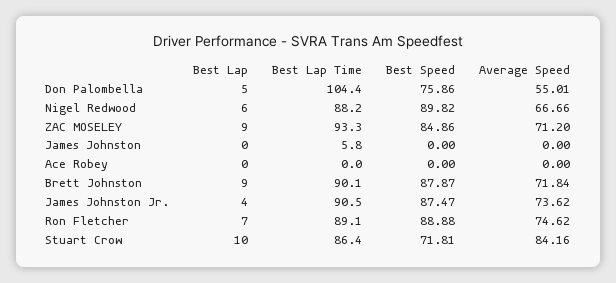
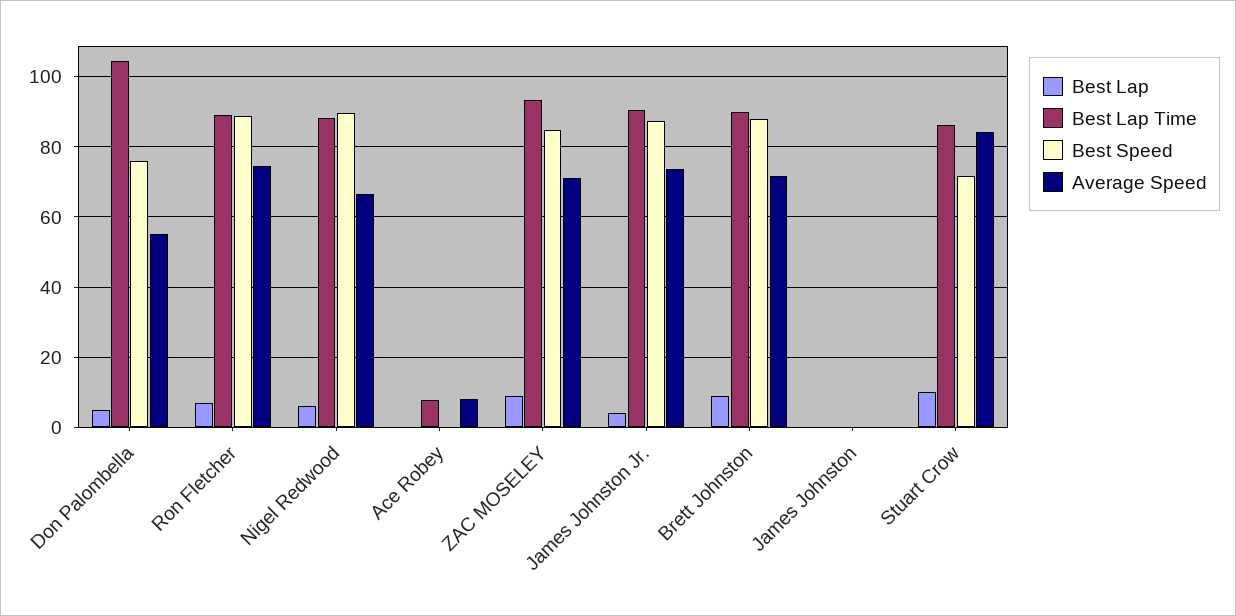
Best Lap Time, James Johnston: 5.8 -> 0
Best Lap Time, Ace Robey: 0 -> 8
Average Speed, Ace Robey: 0 -> 8

